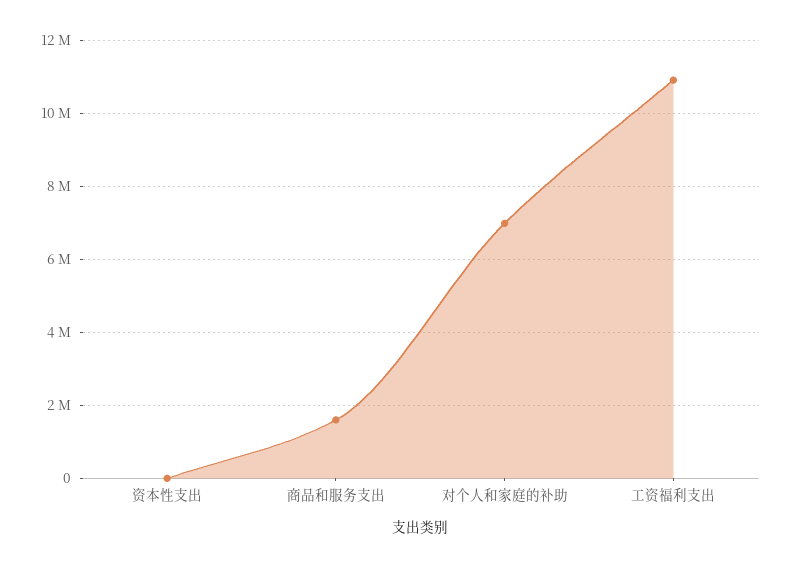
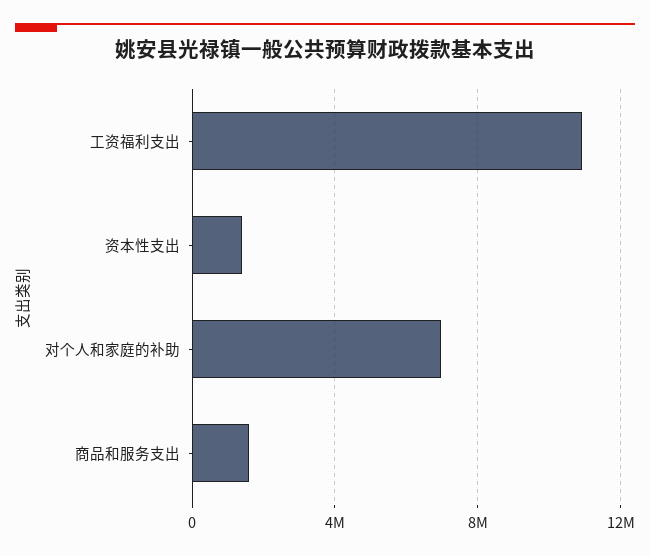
资本性支出: 0 -> 1500000

